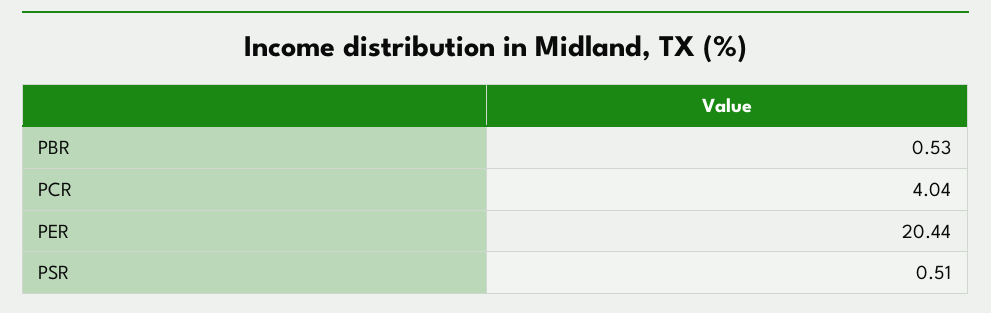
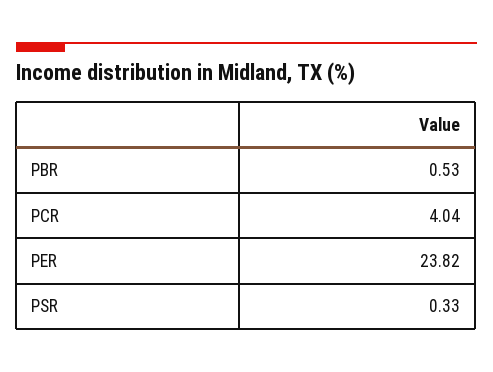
PER: 20.44 -> 23.82
PSR: 0.51 -> 0.33

